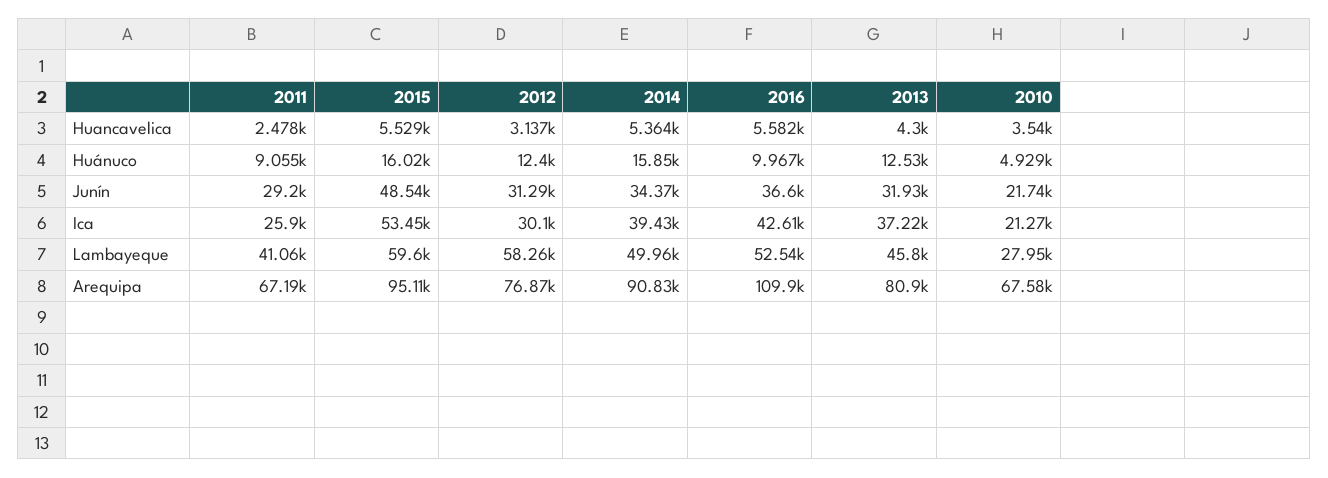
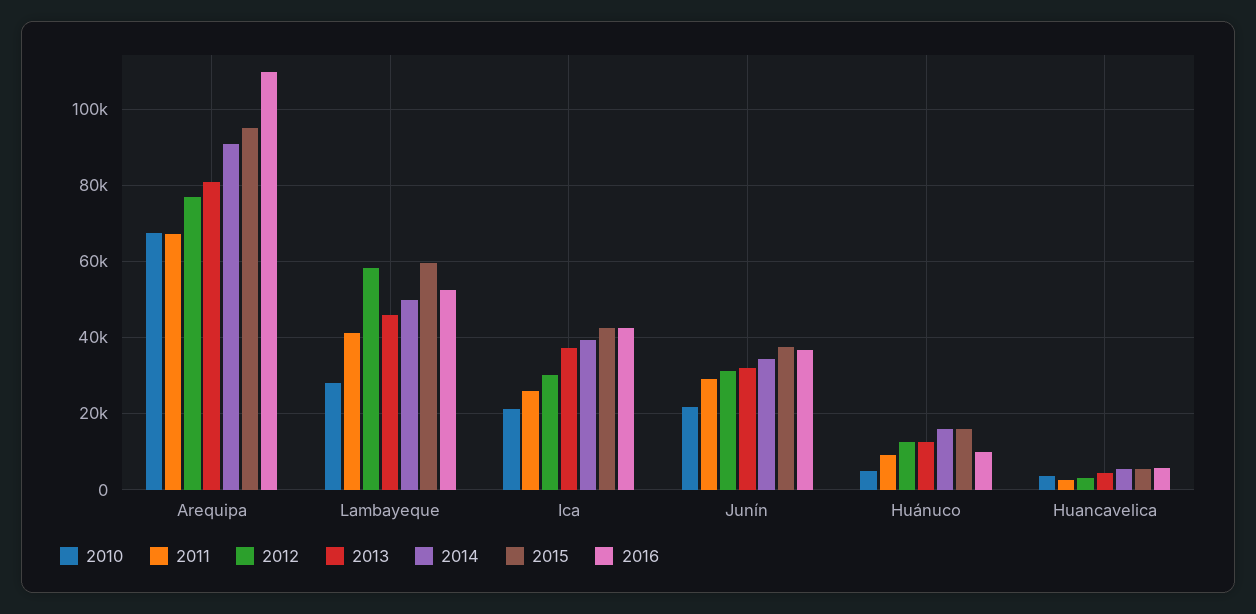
2015, Junín: 48540 -> 38000
2015, Ica: 53450 -> 42000

